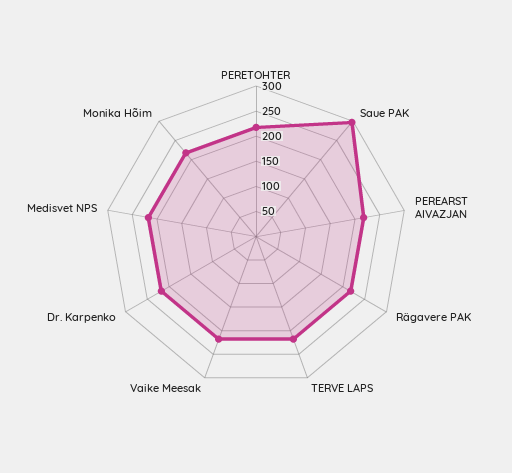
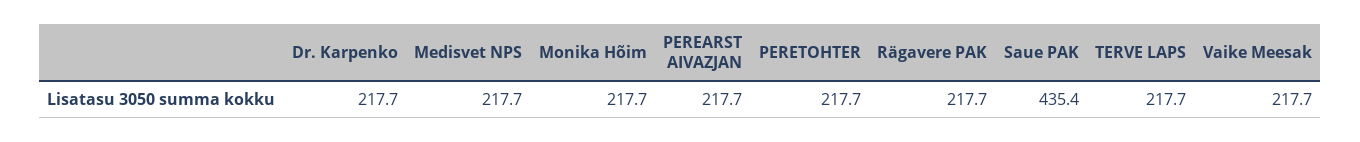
Saue PAK: 300 -> 435.4

